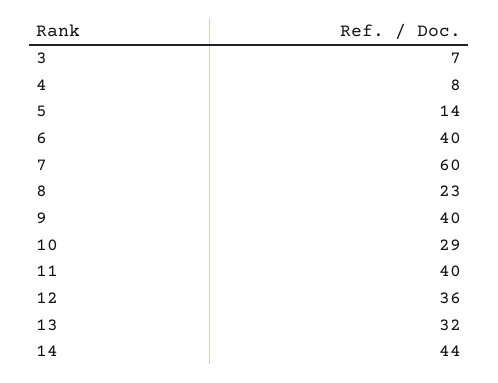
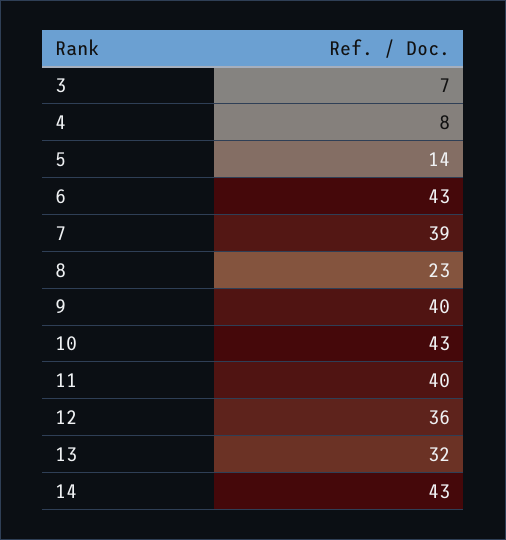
6: 40 -> 43
7: 60 -> 39
10: 29 -> 43
14: 44 -> 43

